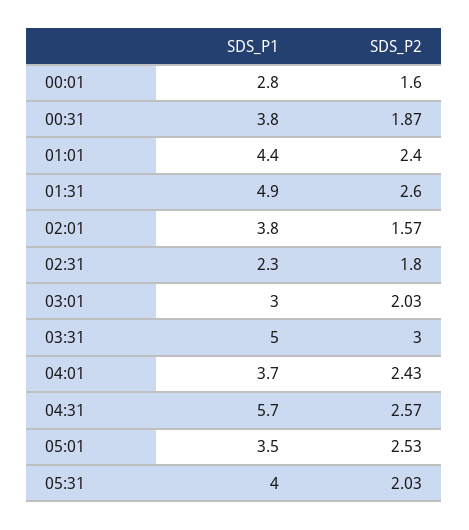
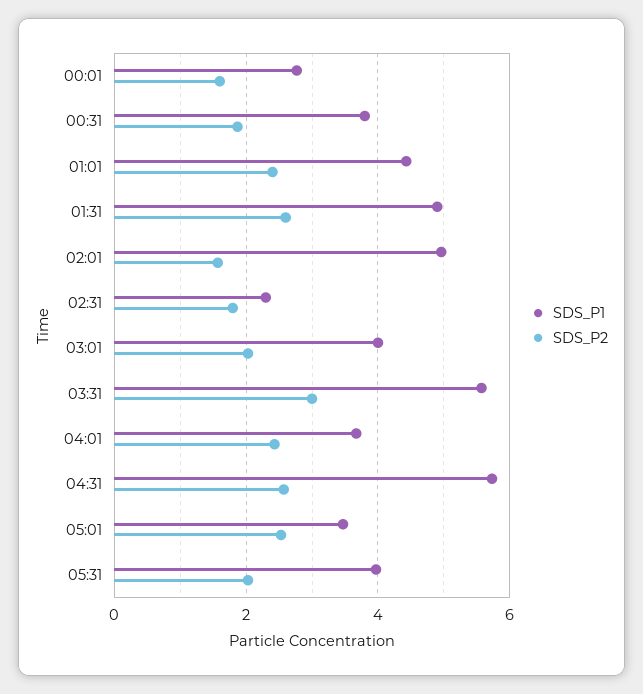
SDS_P1, 02:01: 3.8 -> 5
SDS_P1, 03:01: 3 -> 4
SDS_P1, 03:31: 5 -> 5.6

